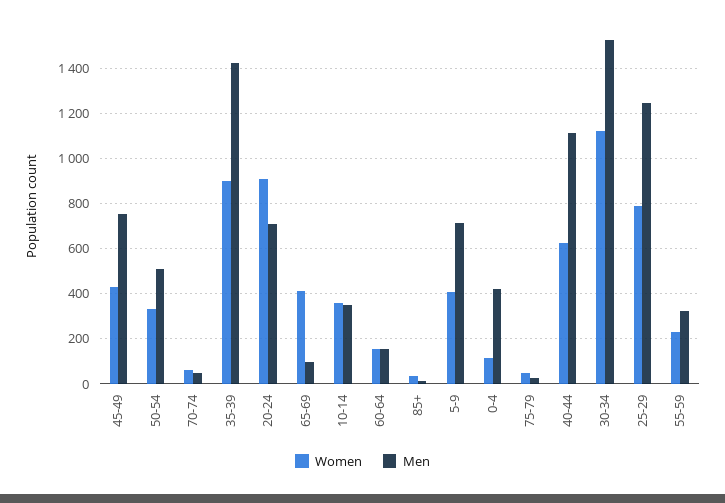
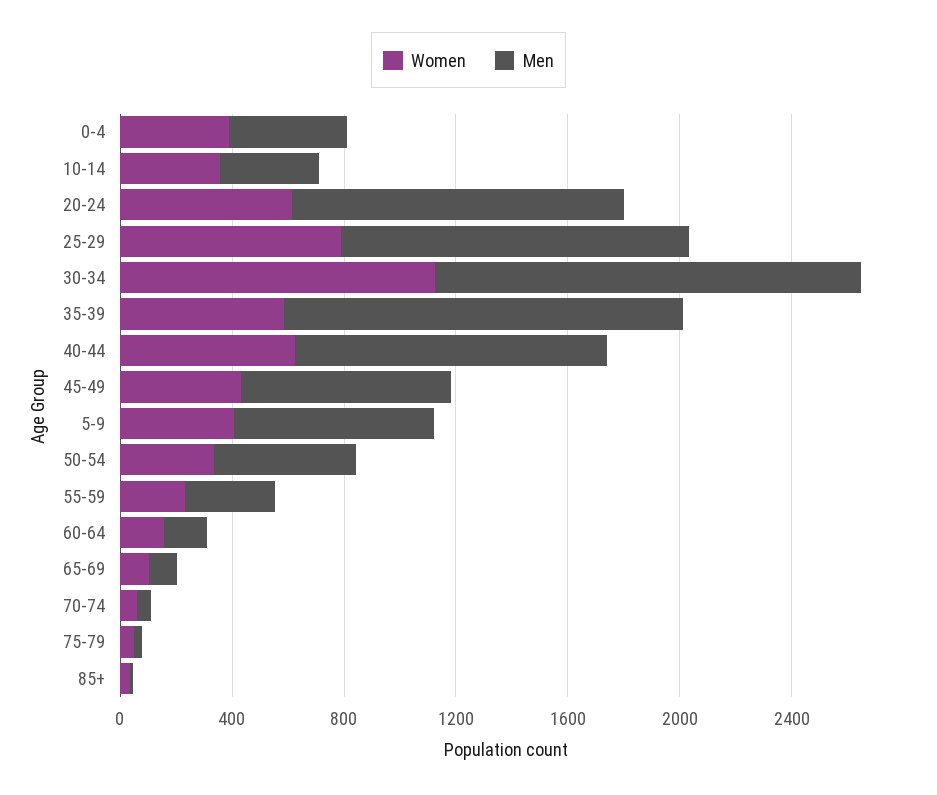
Women, 35-39: 900 -> 600
Women, 20-24: 900 -> 600
Men, 20-24: 700 -> 1200
Women, 65-69: 400 -> 100
Women, 0-4: 100 -> 400

